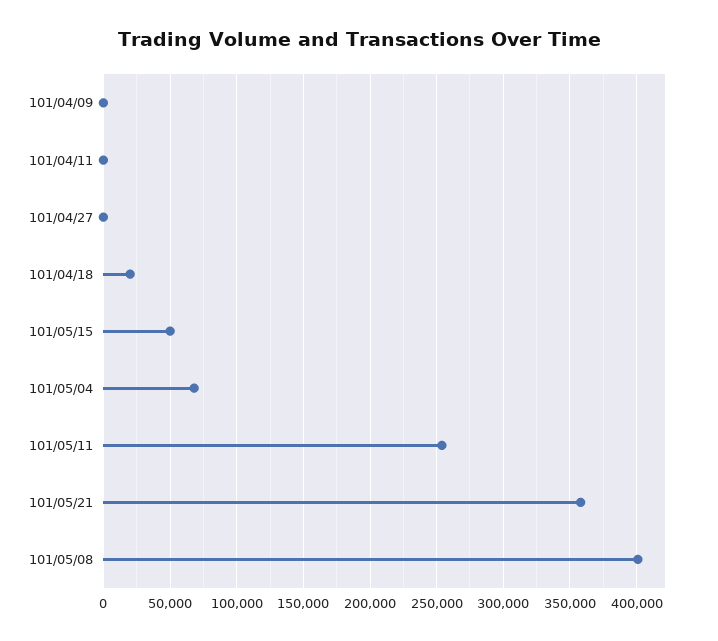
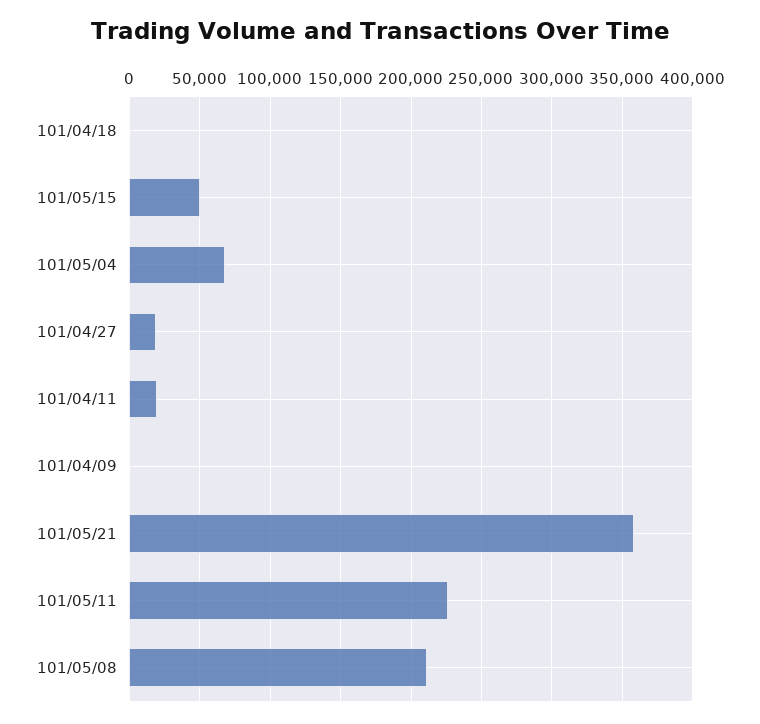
101/04/11: 0 -> 20000
101/04/27: 0 -> 20000
101/04/18: 20000 -> 0
101/05/11: 255000 -> 225000
101/05/08: 400000 -> 210000

